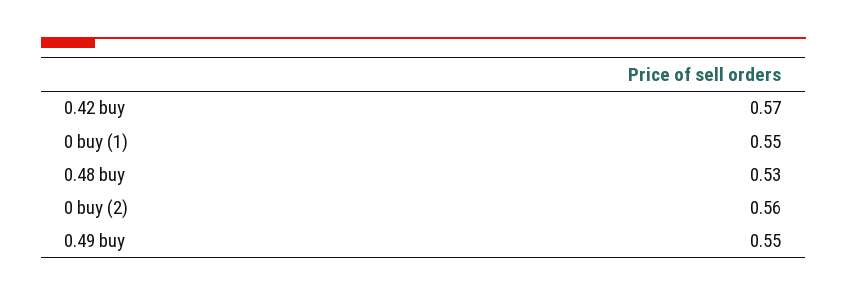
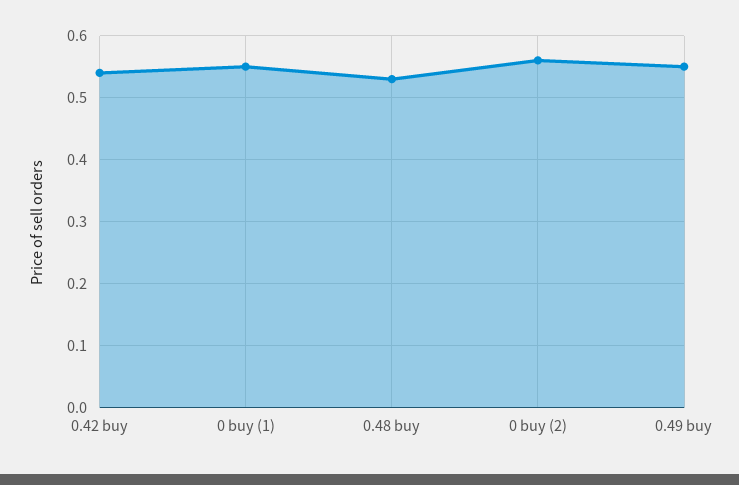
0.42 buy: 0.57 -> 0.54

